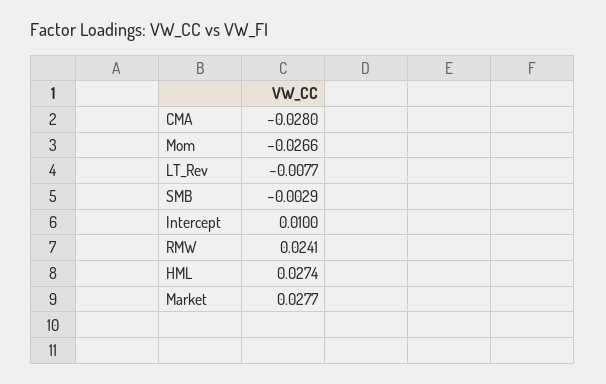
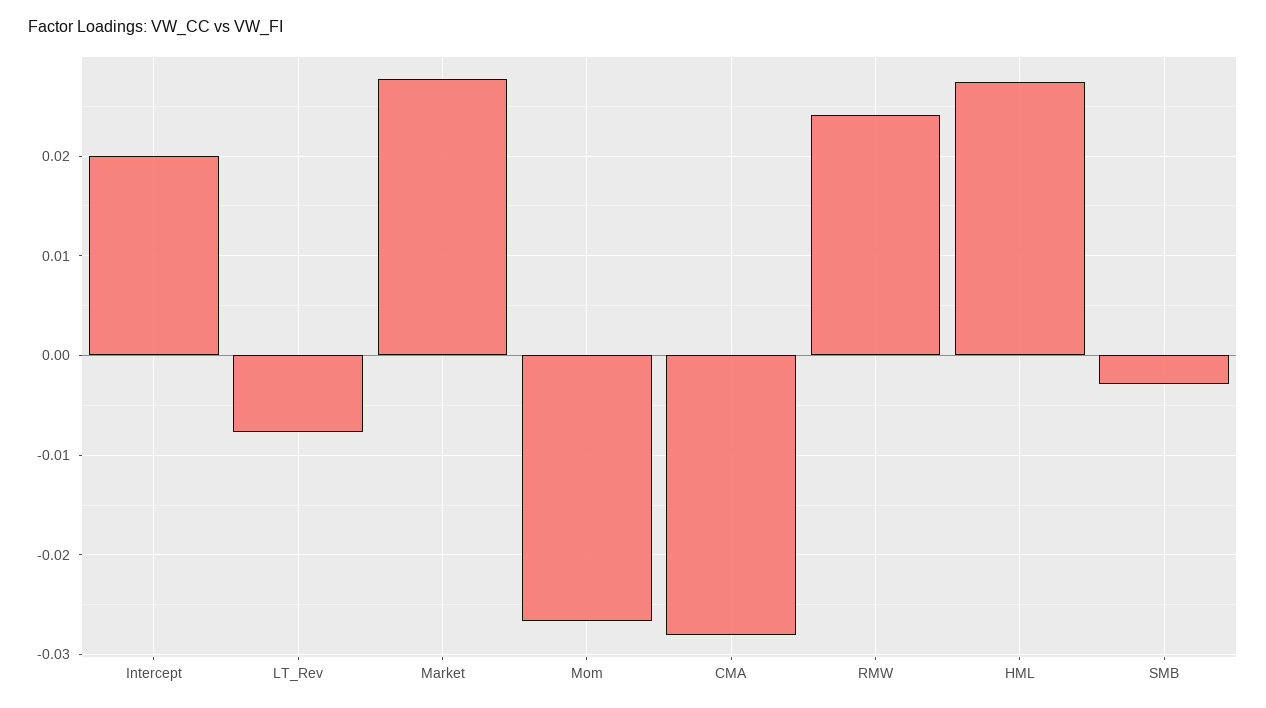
Intercept: 0.01 -> 0.02

